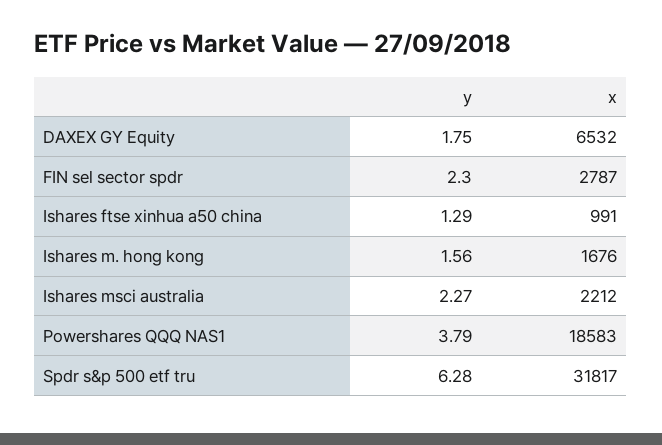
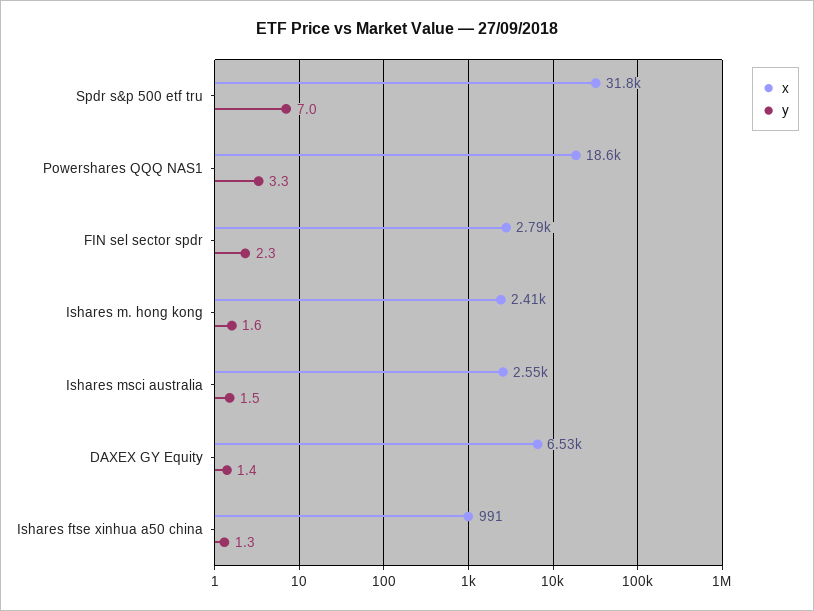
y, DAXEX GY Equity: 1.75 -> 1.4
x, Ishares m. hong kong: 1676 -> 2410
y, Ishares msci australia: 2.27 -> 1.5
x, Ishares msci australia: 2212 -> 2550
y, Powershares QQQ NAS1: 3.79 -> 3.3
y, Spdr s&p 500 etf tru: 6.28 -> 7

